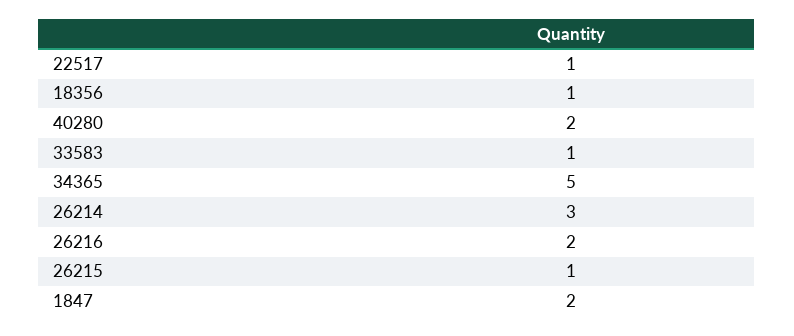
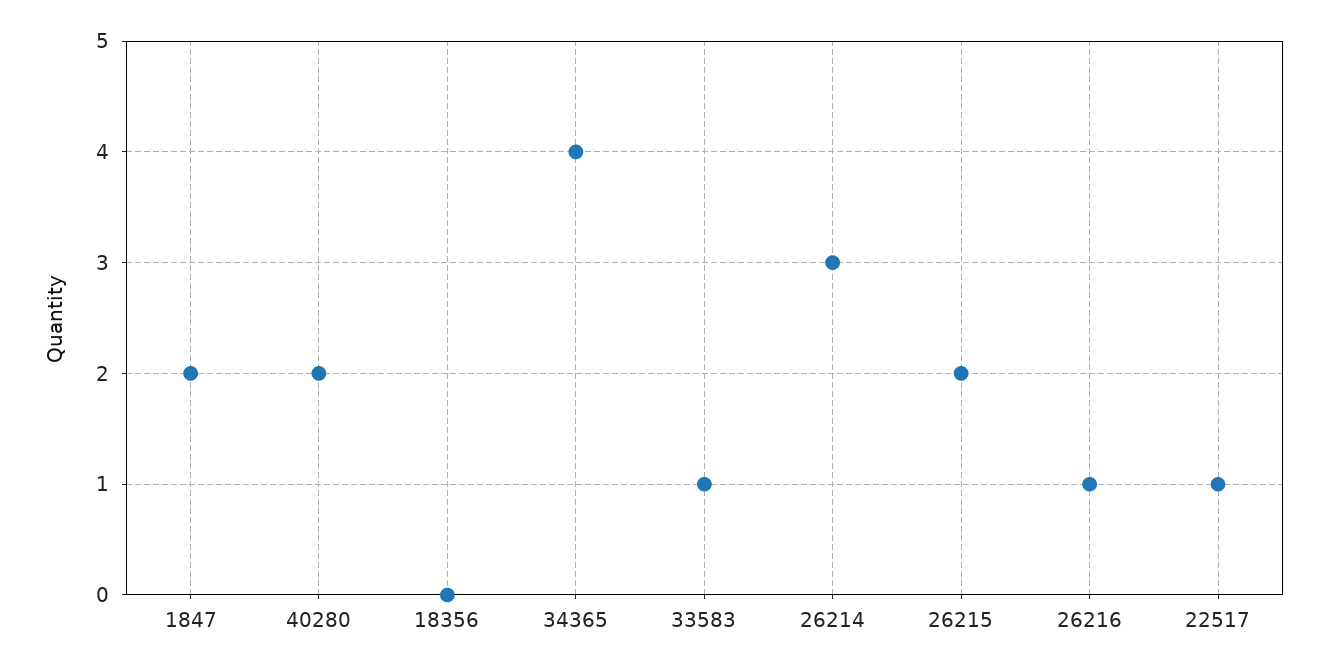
18356: 1 -> 0
34365: 5 -> 4
26216: 2 -> 1
26215: 1 -> 2

